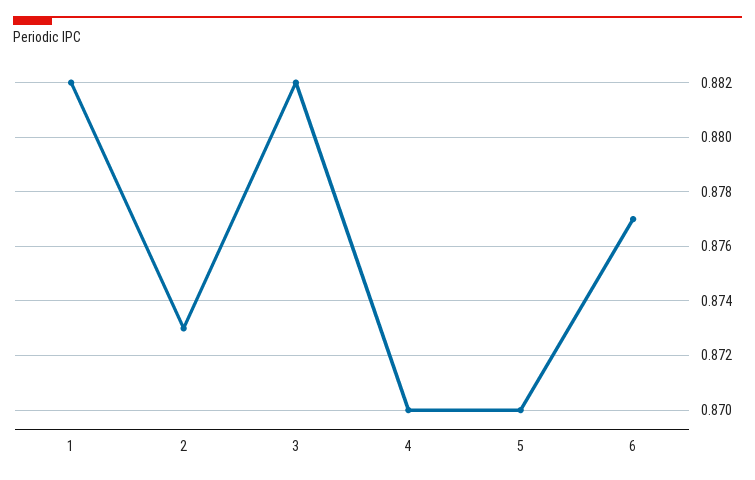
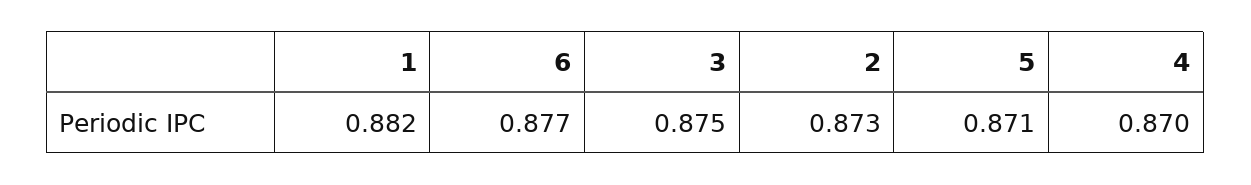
3: 0.882 -> 0.875
5: 0.87 -> 0.871

